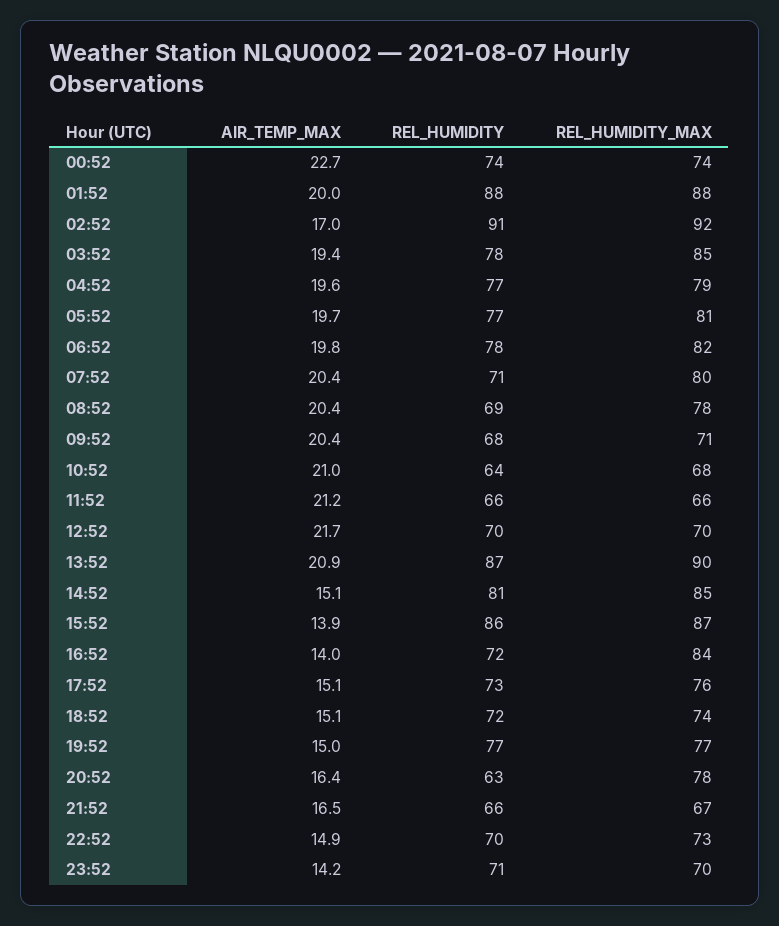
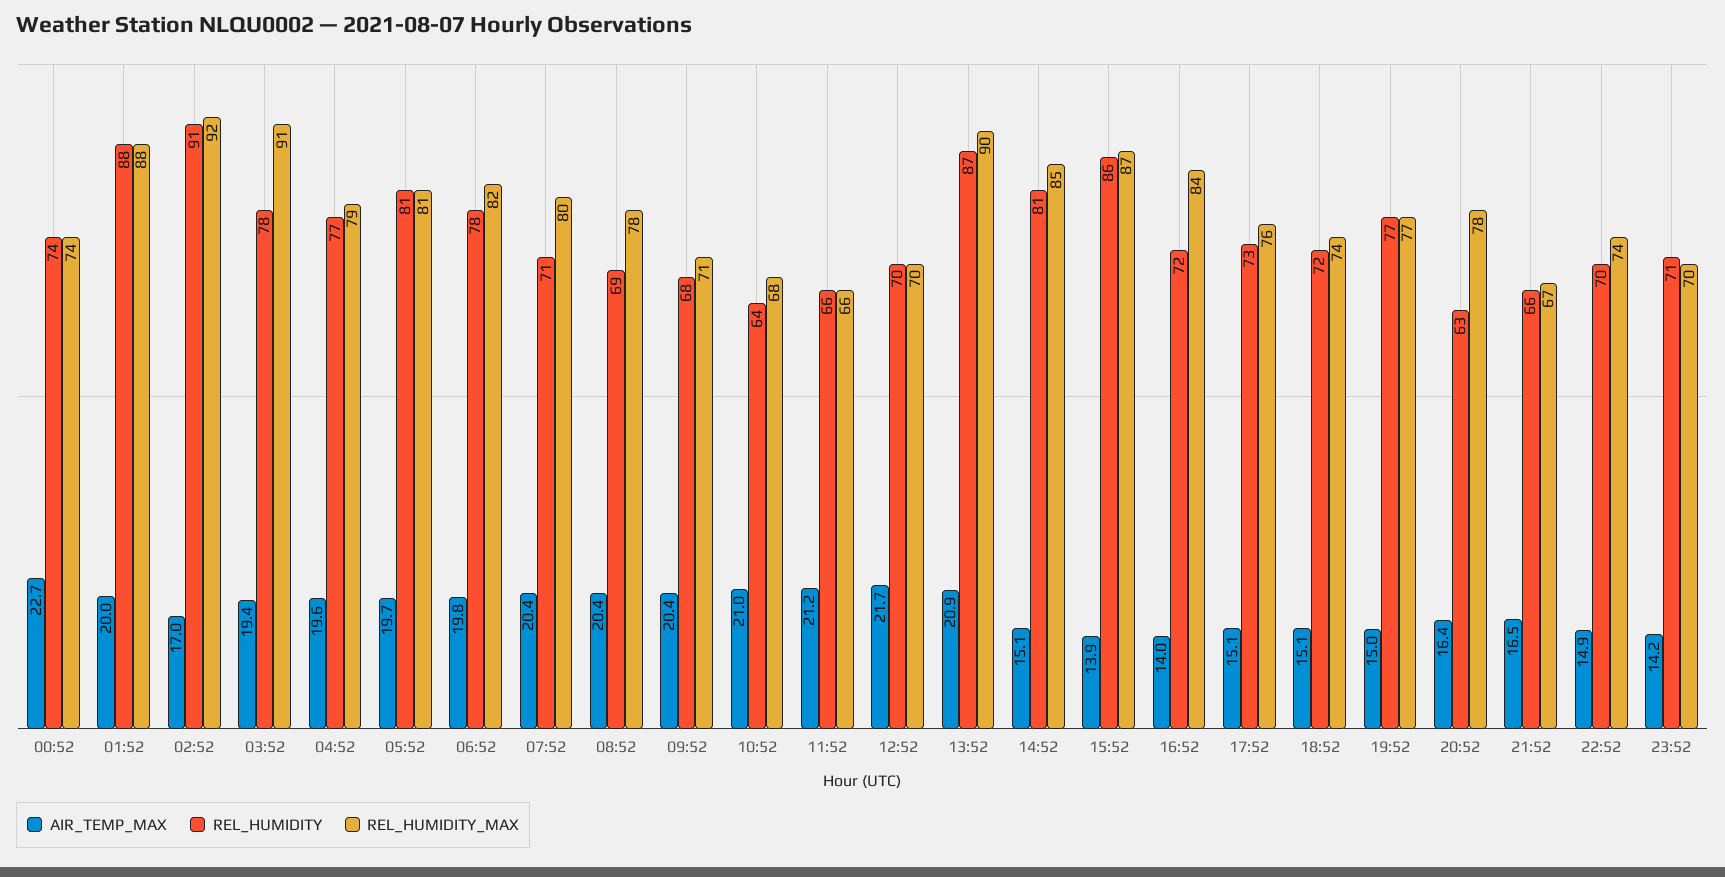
REL_HUMIDITY_MAX, 03:52: 85 -> 91
REL_HUMIDITY, 05:52: 77 -> 81
REL_HUMIDITY_MAX, 22:52: 73 -> 74

